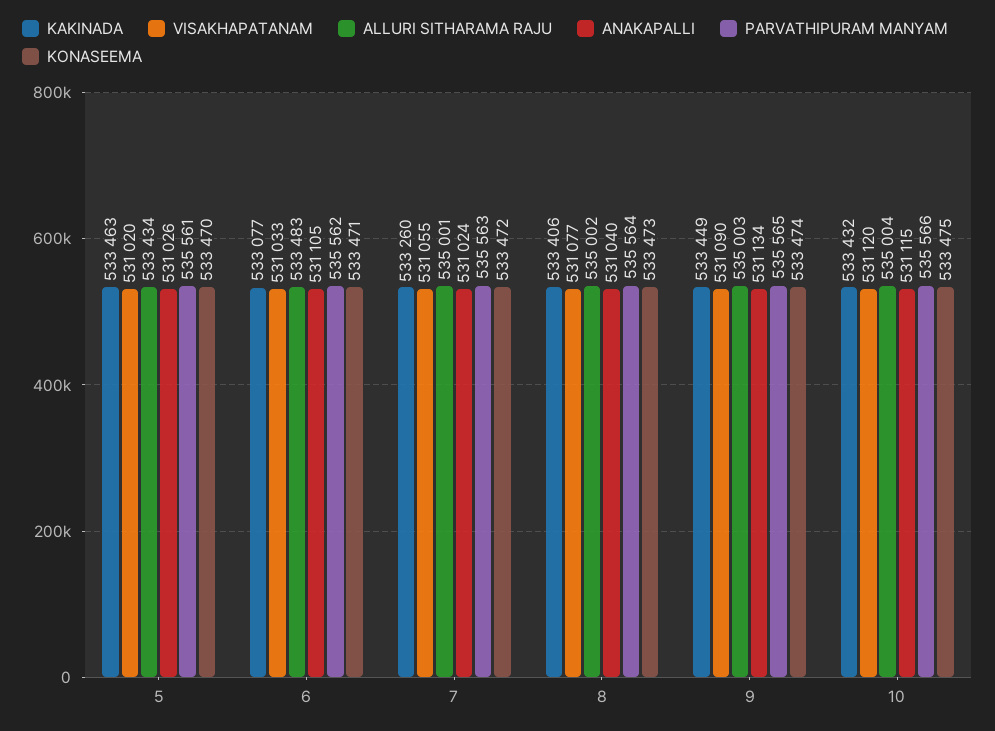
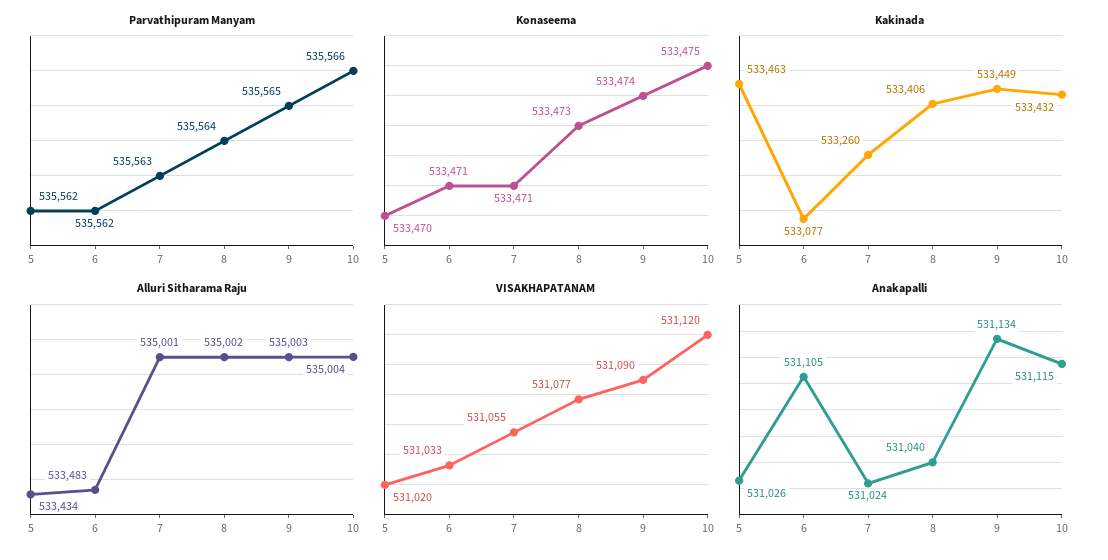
PARVATHIPURAM MANYAM, 5: 535561 -> 535562
KONASEEMA, 7: 533472 -> 533471

